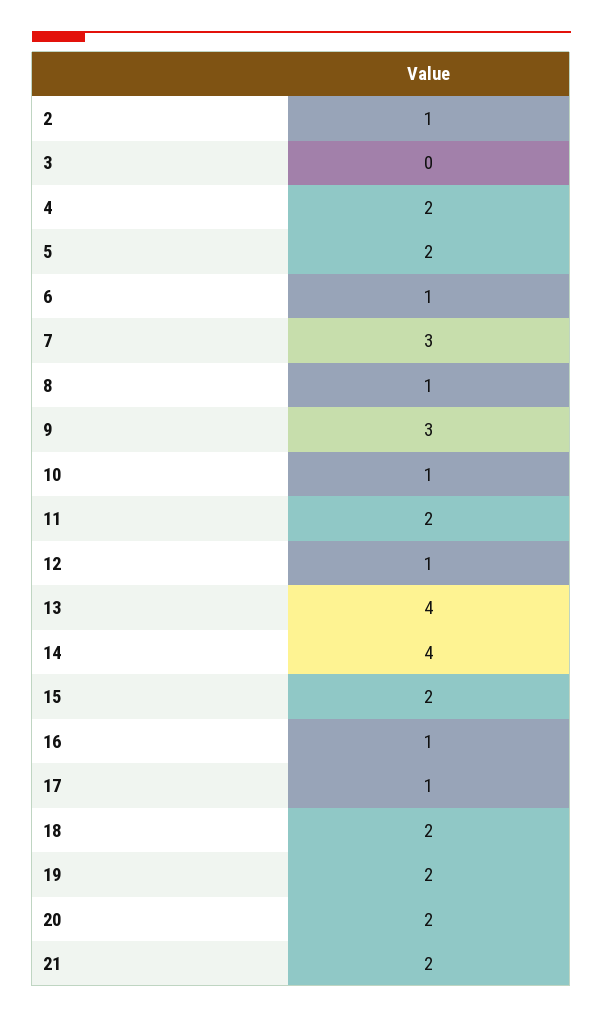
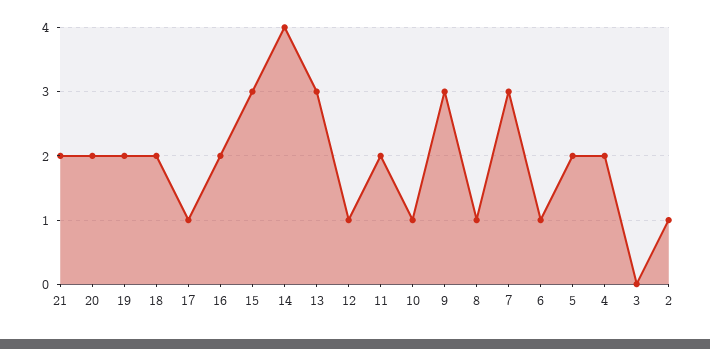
13: 4 -> 3
15: 2 -> 3
16: 1 -> 2

